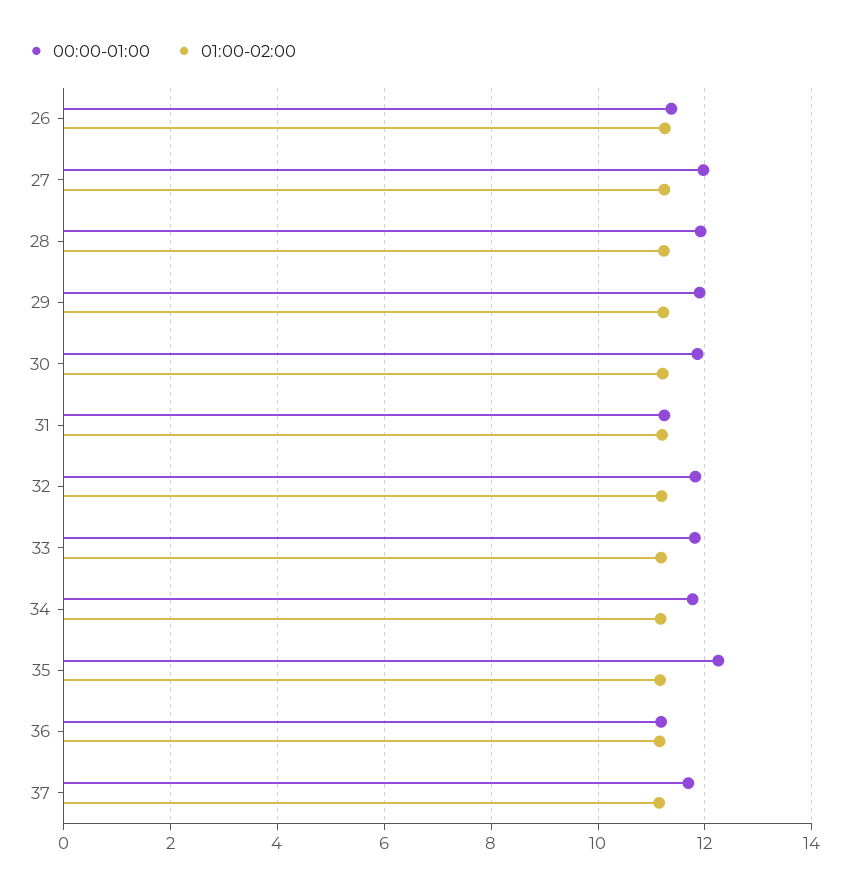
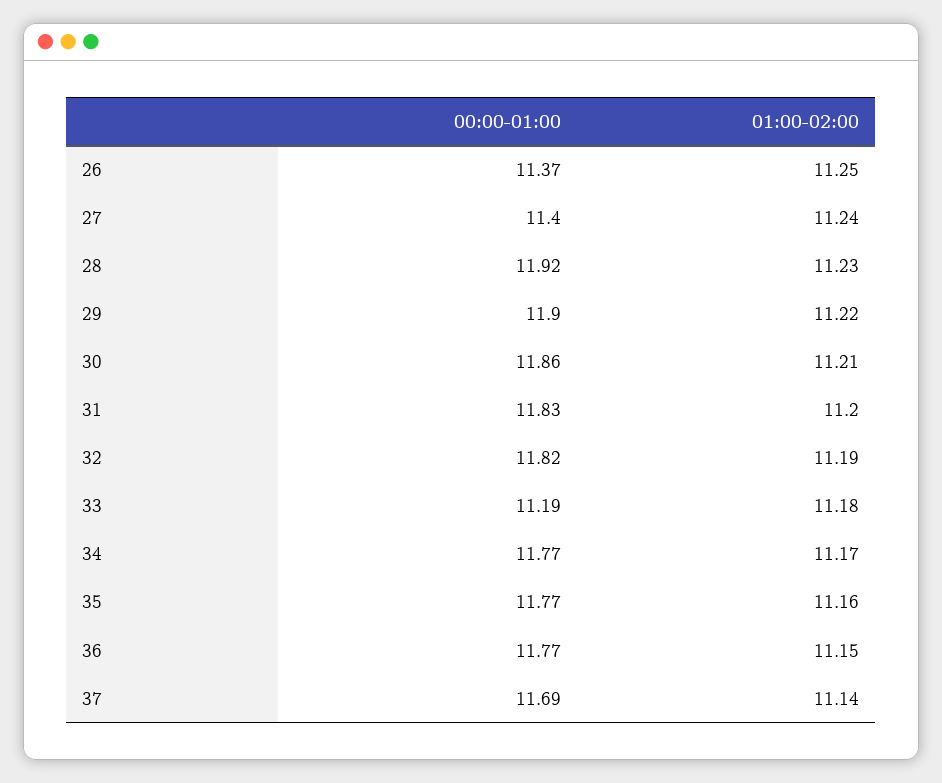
00:00-01:00, 27: 12 -> 11.4
00:00-01:00, 31: 11.2 -> 11.83
00:00-01:00, 33: 11.8 -> 11.19
00:00-01:00, 35: 12.2 -> 11.77
00:00-01:00, 36: 11.2 -> 11.77

